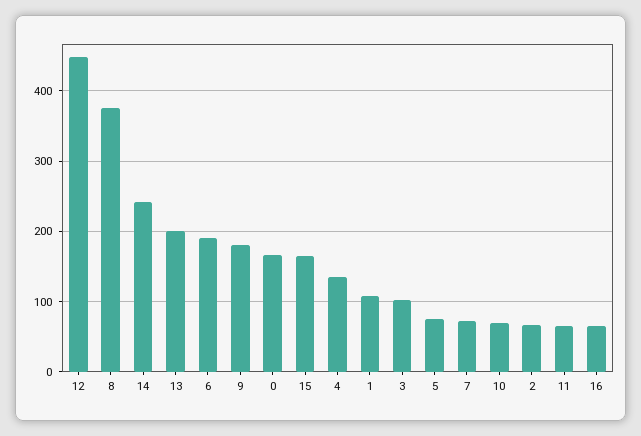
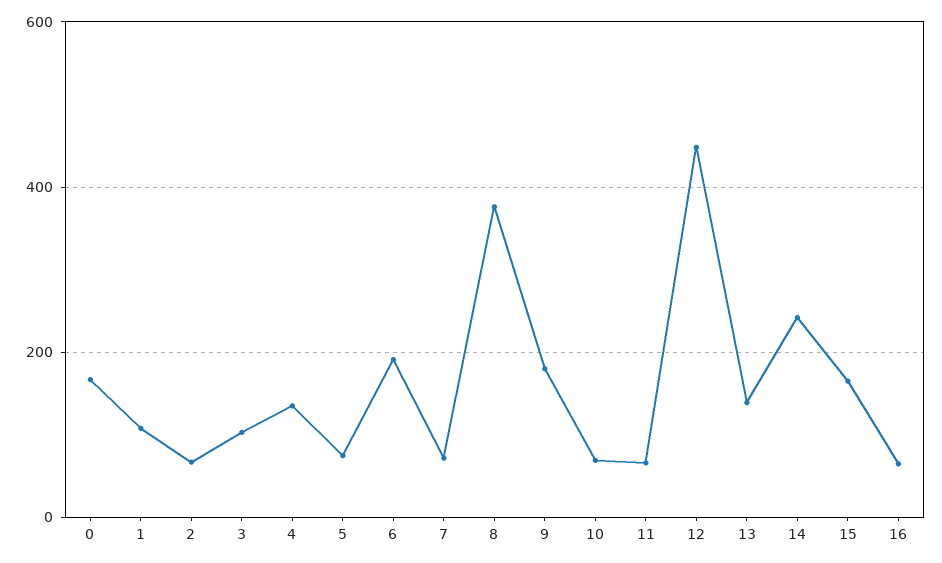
13: 200 -> 140

